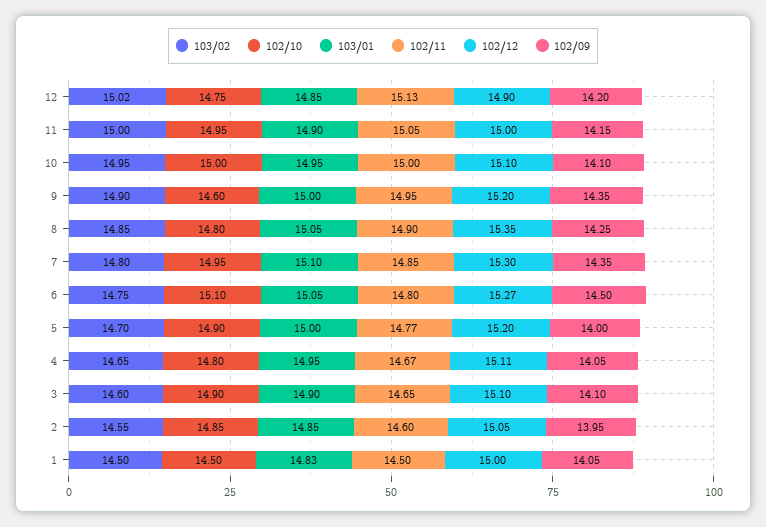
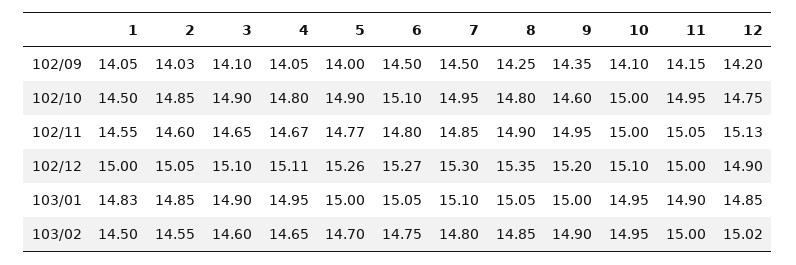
102/09, 7: 14.35 -> 14.5
102/12, 5: 15.2 -> 15.26
102/09, 2: 13.95 -> 14.03
102/11, 1: 14.5 -> 14.55

